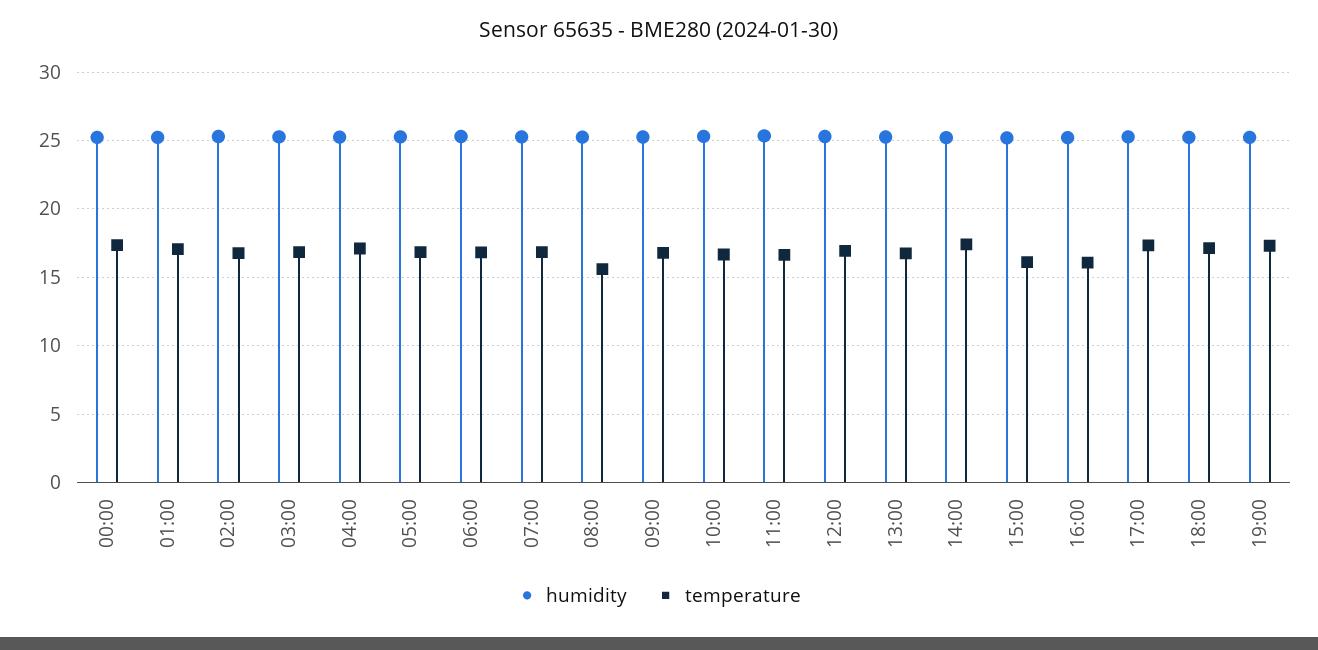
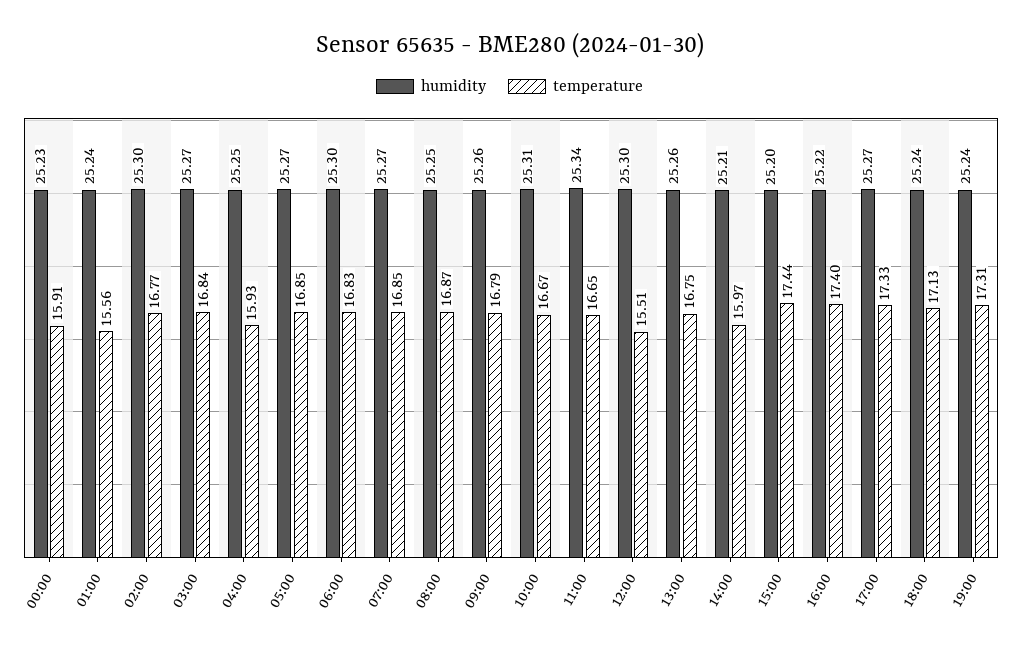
temperature, 00:00: 17.5 -> 15.91
temperature, 01:00: 17 -> 15.56
temperature, 04:00: 17 -> 15.93
temperature, 08:00: 15.5 -> 16.87
temperature, 12:00: 17 -> 15.51
temperature, 14:00: 17.5 -> 15.97
temperature, 15:00: 16 -> 17.44
temperature, 16:00: 16 -> 17.4

